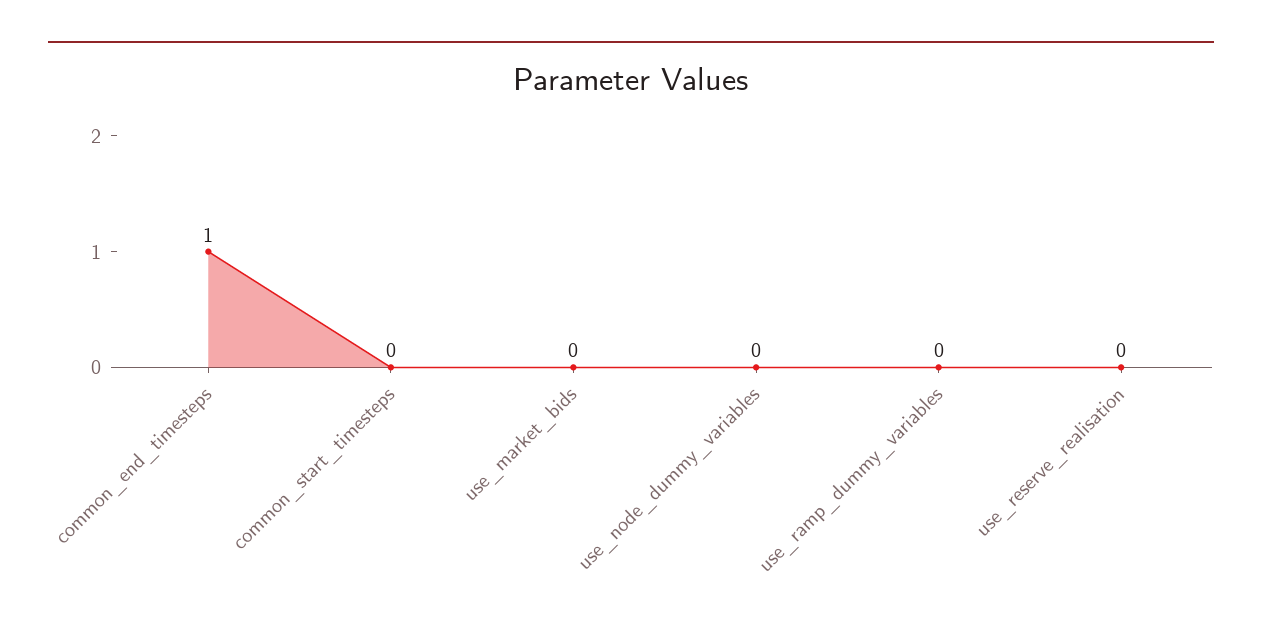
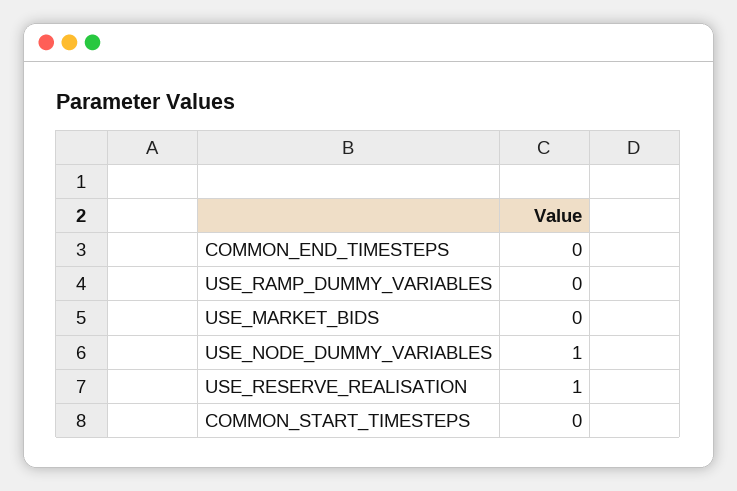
common_end_timesteps: 1 -> 0
use_node_dummy_variables: 0 -> 1
use_reserve_realisation: 0 -> 1

